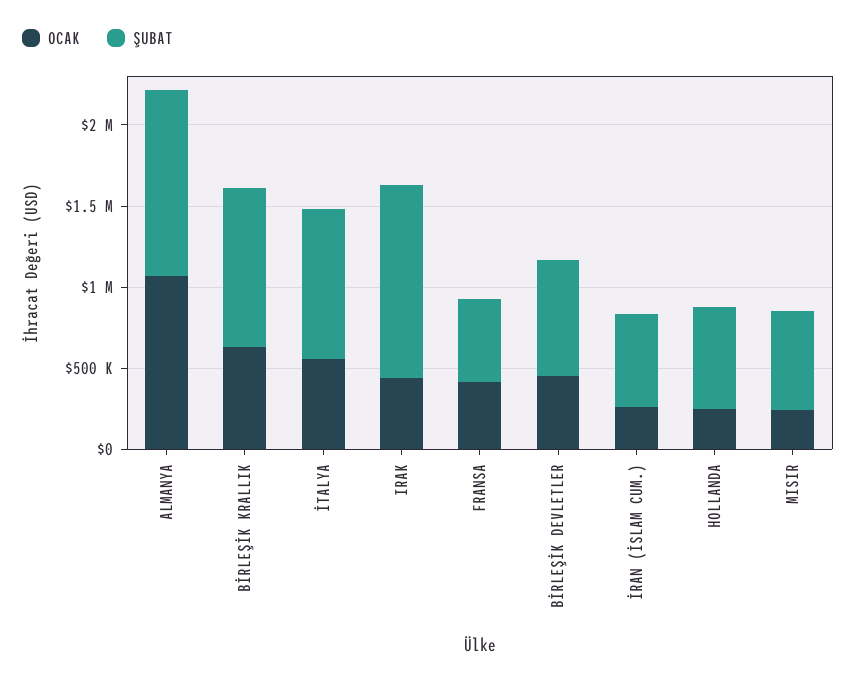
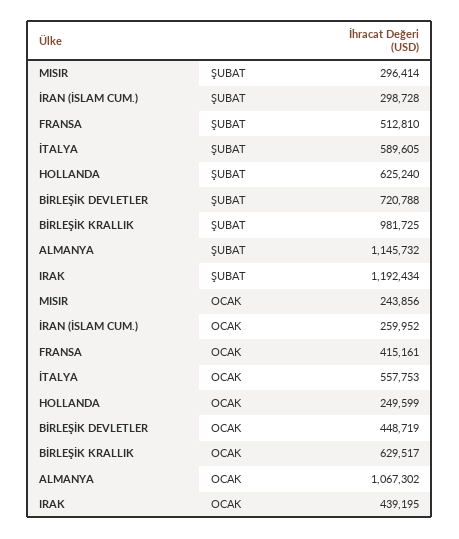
ŞUBAT, İTALYA: 900000 -> 589605
ŞUBAT, İRAN (İSLAM CUM.): 600000 -> 298728
ŞUBAT, MISIR: 600000 -> 296414

